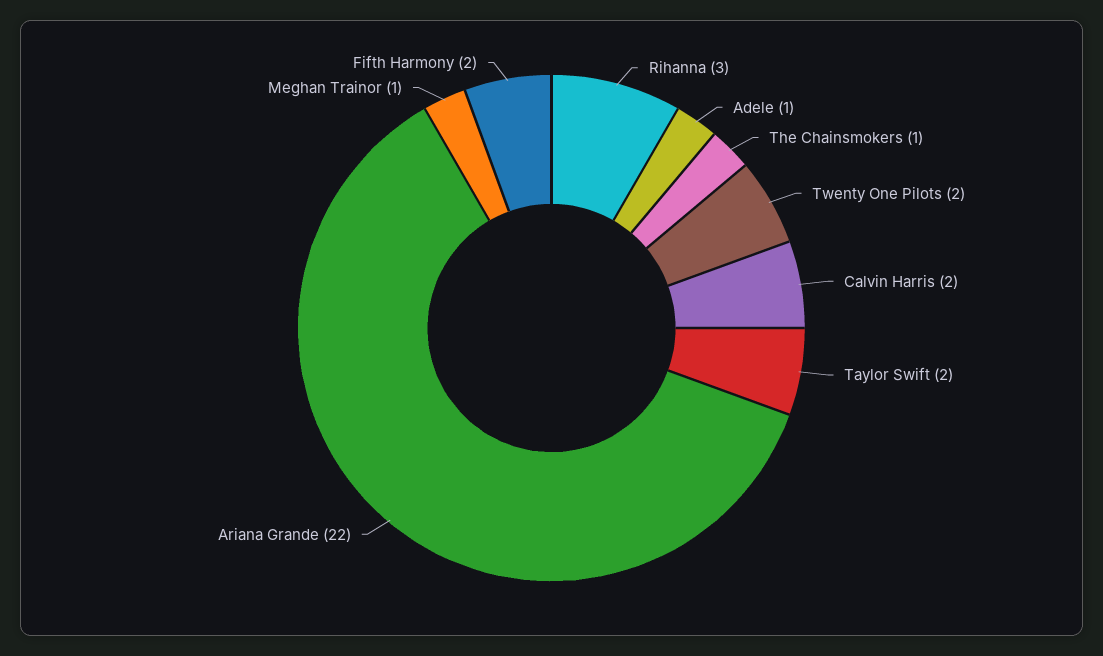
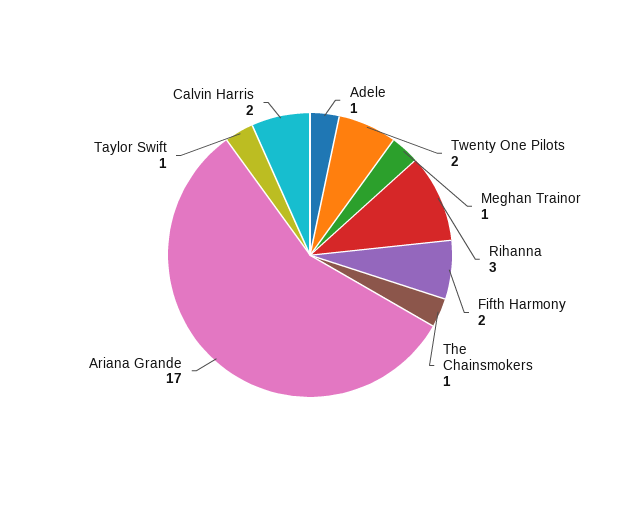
Taylor Swift: 2 -> 1
Ariana Grande: 22 -> 17

